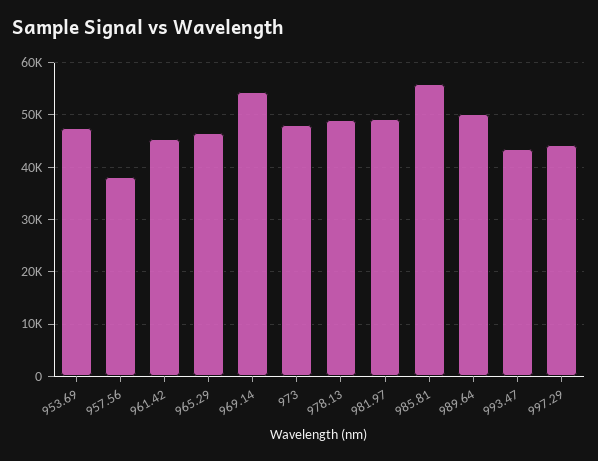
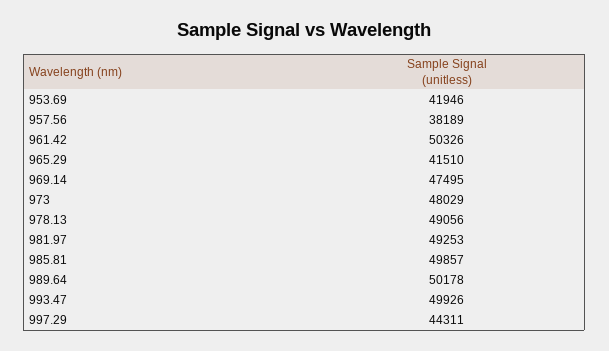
953.69: 48000 -> 41946
961.42: 46000 -> 50326
965.29: 46000 -> 41510
969.14: 54000 -> 47495
985.81: 56000 -> 49857
993.47: 44000 -> 49926

